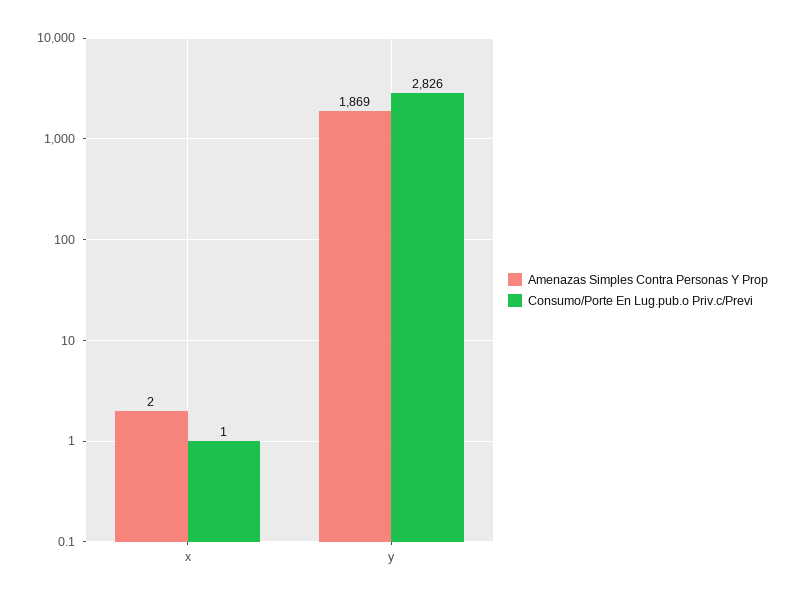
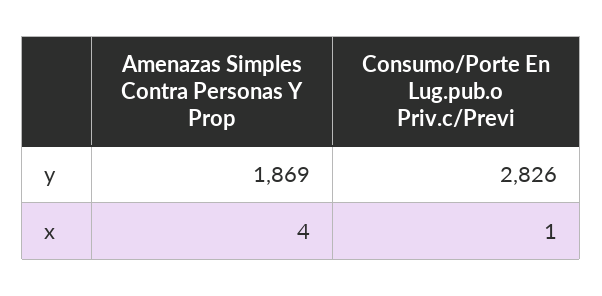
Amenazas Simples Contra Personas Y Prop, x: 2 -> 4

